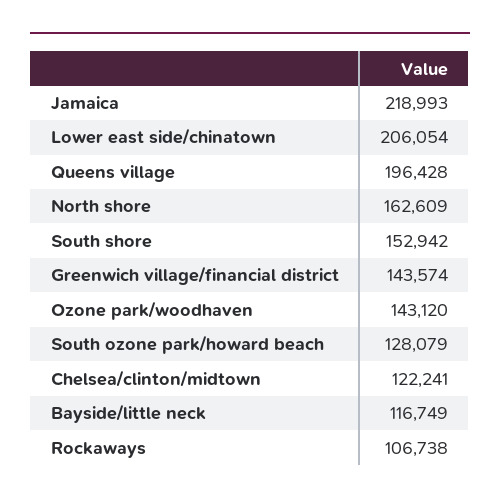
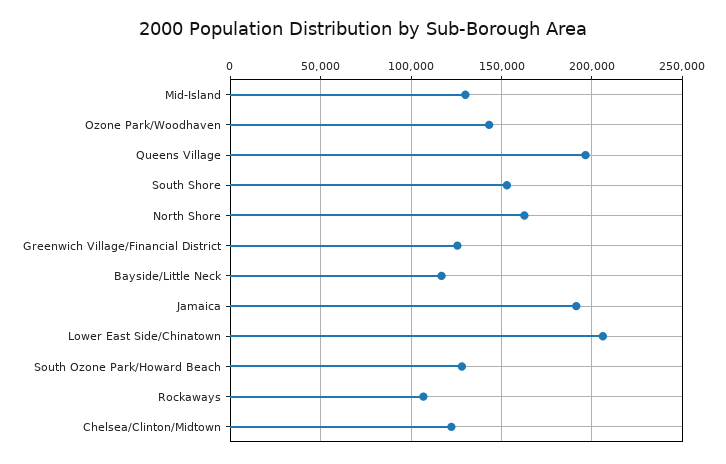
Jamaica: 218993 -> 190000
Greenwich village/financial district: 143574 -> 125000
Mid-Island: none -> 130000

